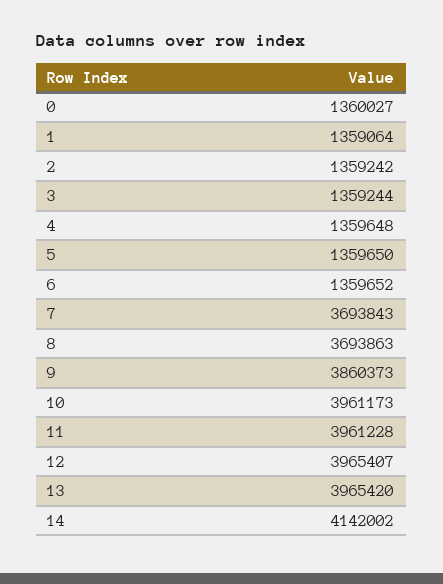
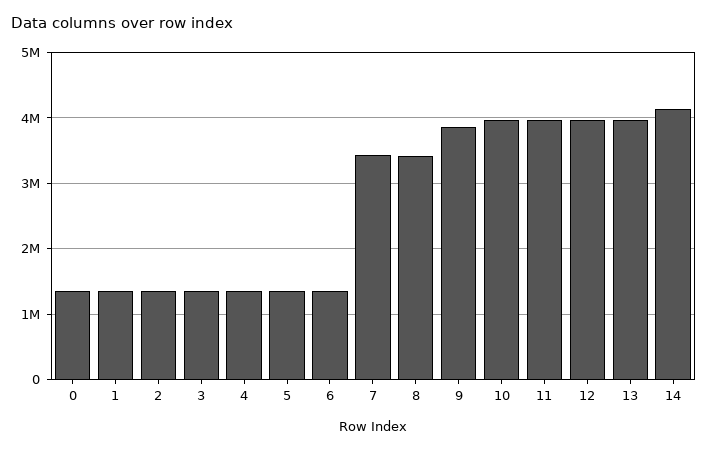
7: 3693843 -> 3400000
8: 3693863 -> 3400000

